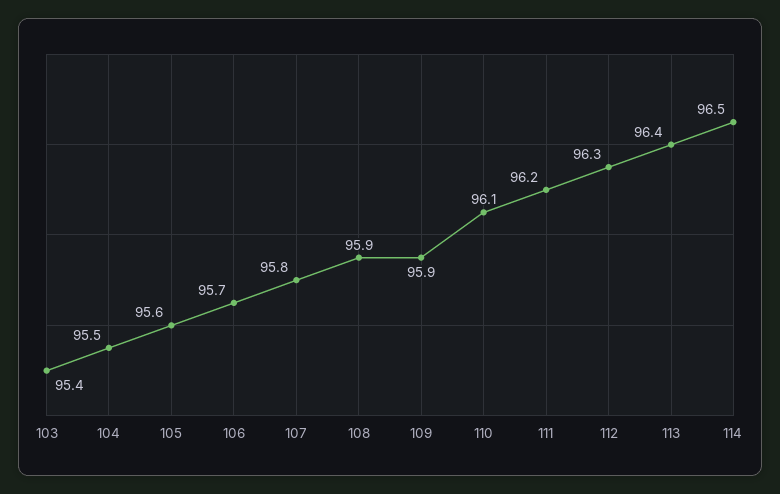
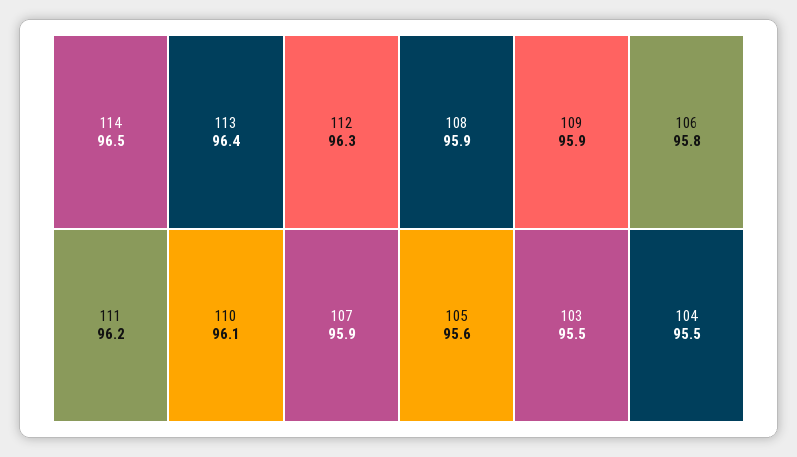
103: 95.4 -> 95.5
106: 95.7 -> 95.8
107: 95.8 -> 95.9

